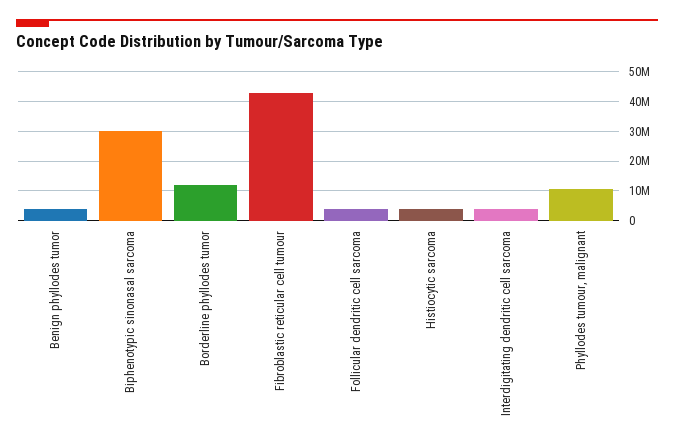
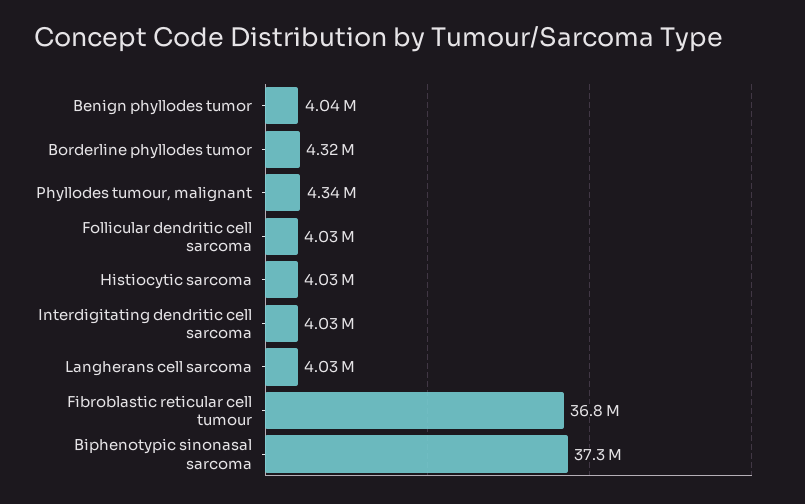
Biphenotypic sinonasal sarcoma: 30000000 -> 37300000
Borderline phyllodes tumor: 12500000 -> 4320000
Fibroblastic reticular cell tumour: 42500000 -> 36800000
Phyllodes tumour, malignant: 10000000 -> 4340000
Langherans cell sarcoma: none -> 4030000

